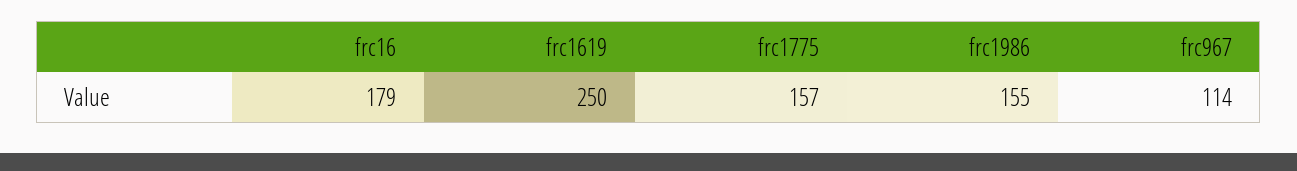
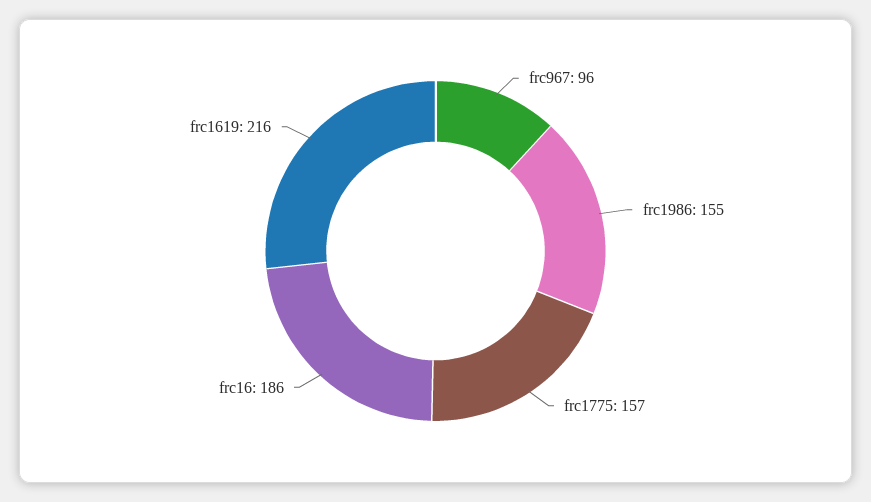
frc16: 179 -> 186
frc1619: 250 -> 216
frc967: 114 -> 96

